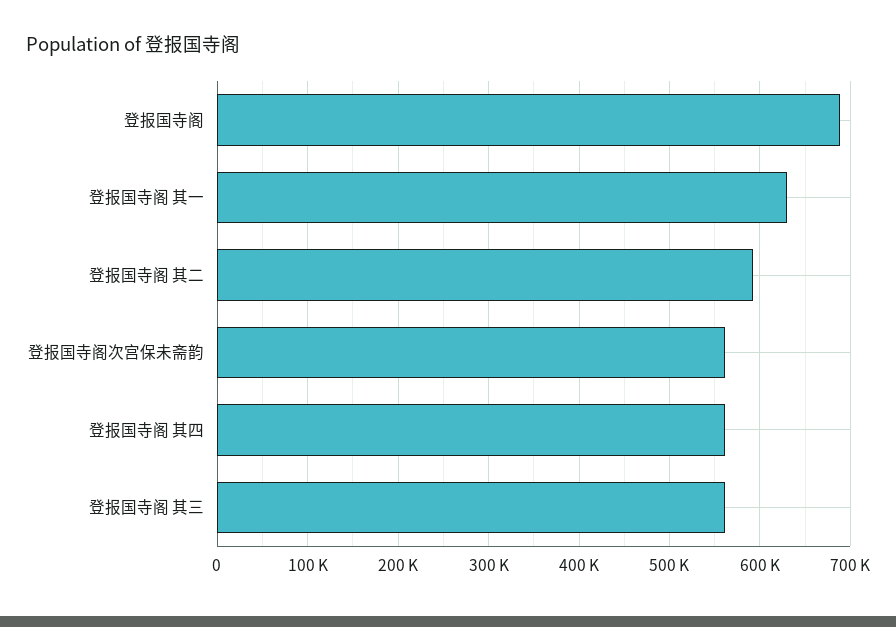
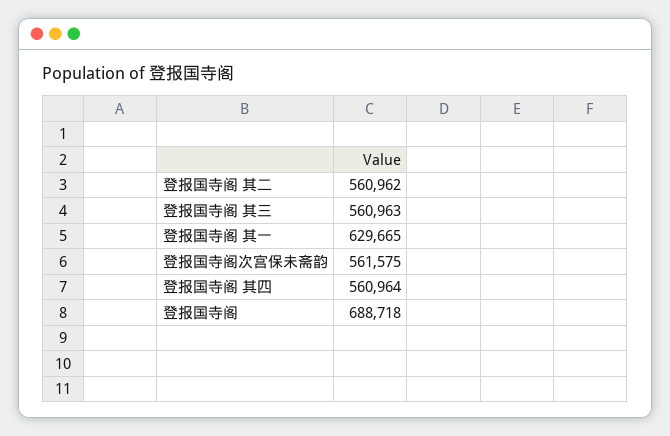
登报国寺阁 其二: 590000 -> 560962

